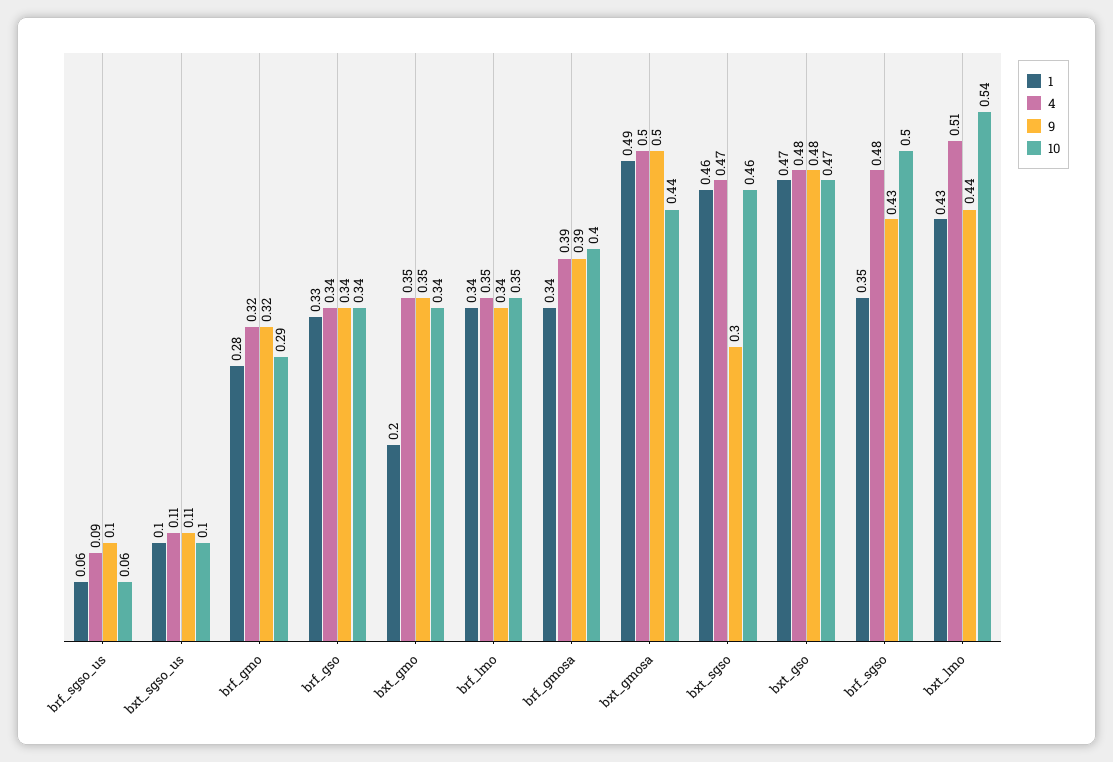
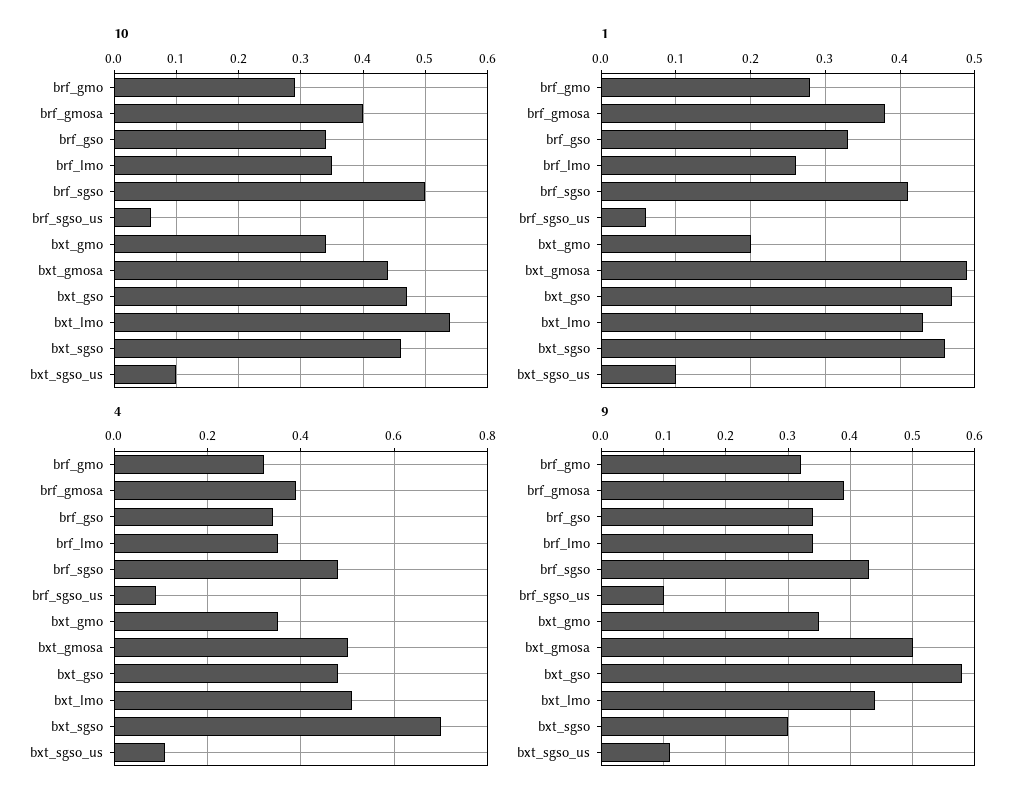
1, brf_lmo: 0.34 -> 0.26
1, brf_gmosa: 0.34 -> 0.38
4, bxt_sgso: 0.47 -> 0.7
9, bxt_gso: 0.48 -> 0.58
1, brf_sgso: 0.35 -> 0.41

